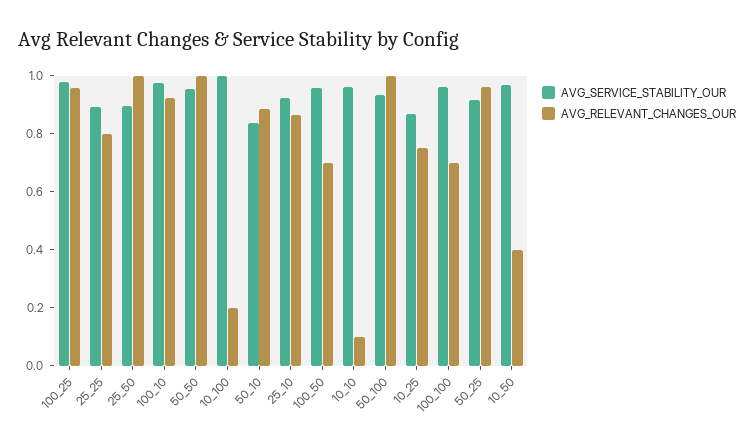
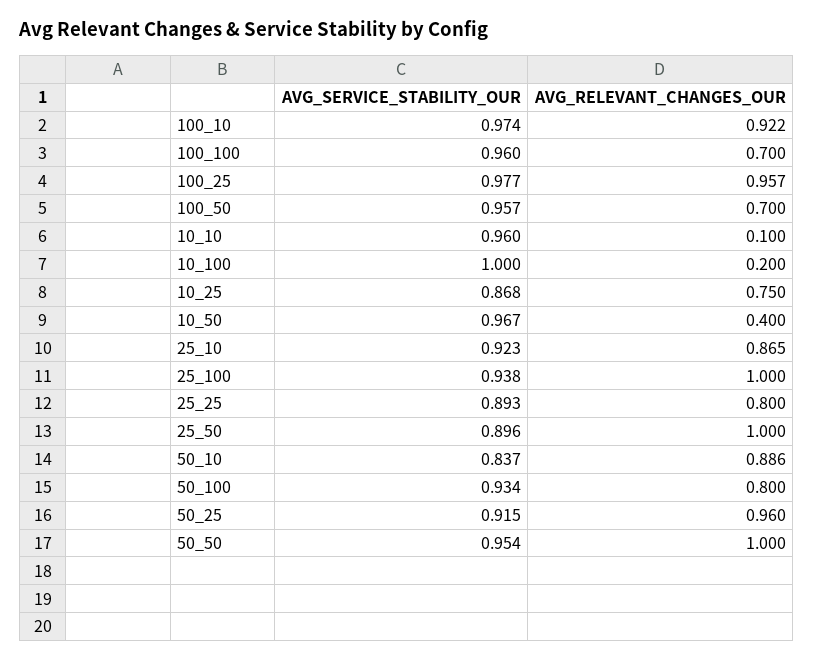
AVG_RELEVANT_CHANGES_OUR, 50_100: 1 -> 0.8
AVG_SERVICE_STABILITY_OUR, 25_100: none -> 0.938
AVG_RELEVANT_CHANGES_OUR, 25_100: none -> 1

